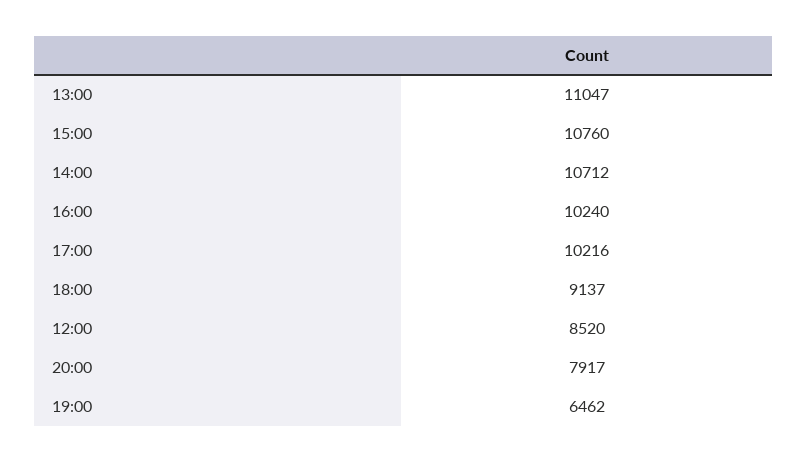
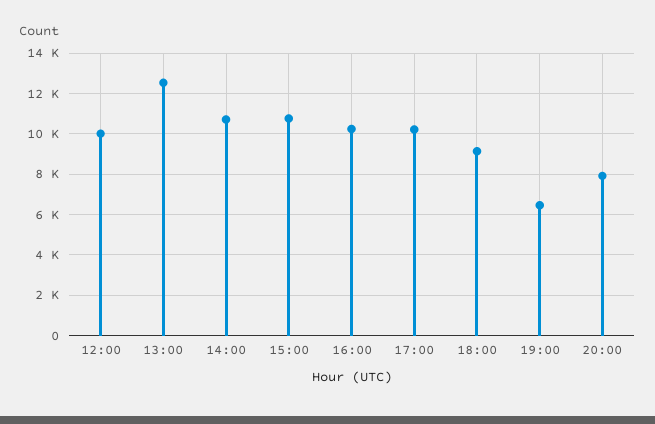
13:00: 11047 -> 12500
12:00: 8520 -> 10000

